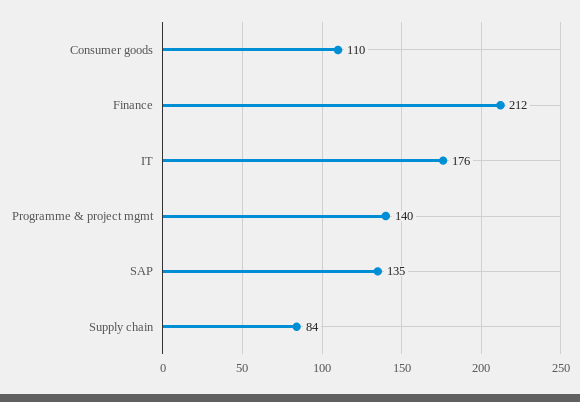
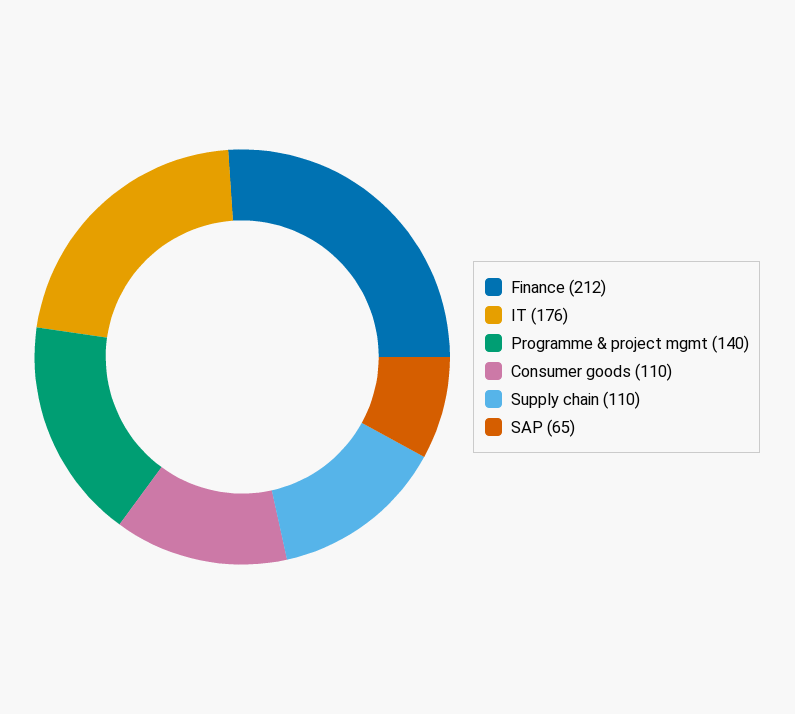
SAP: 135 -> 65
Supply chain: 84 -> 110

